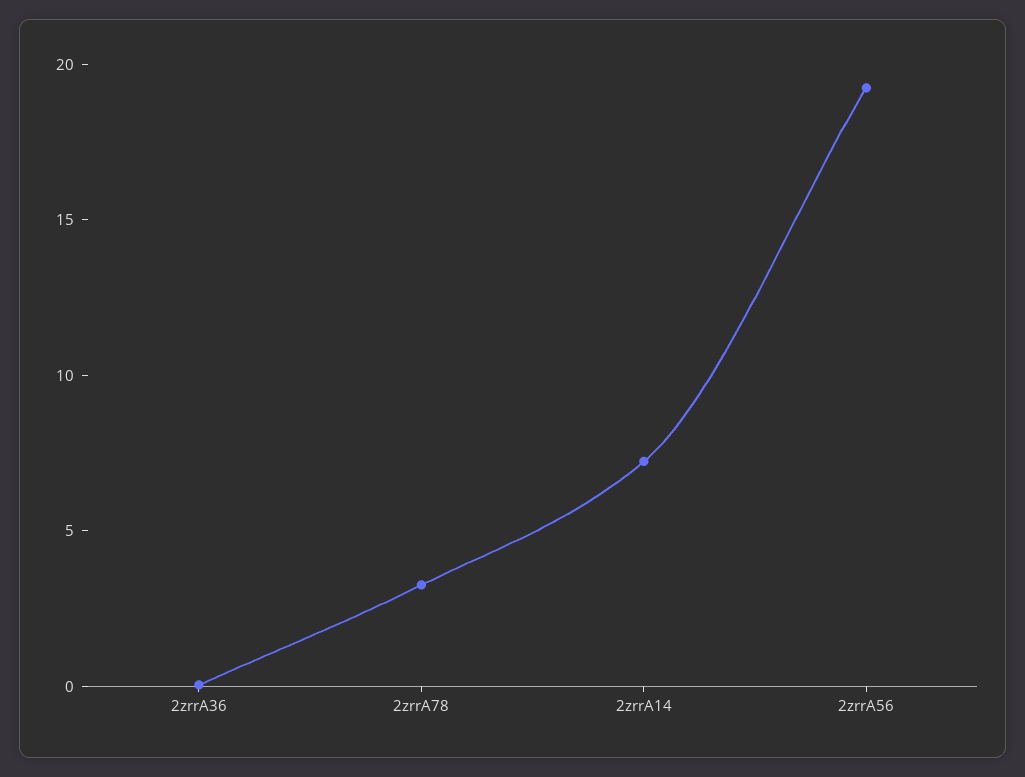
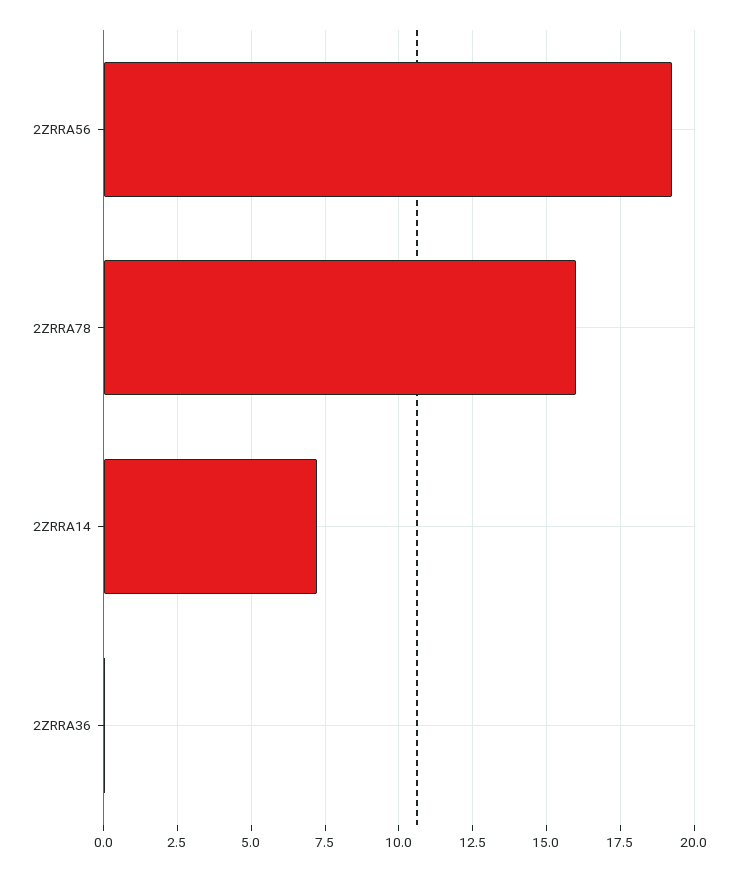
2zrrA78: 3 -> 16

